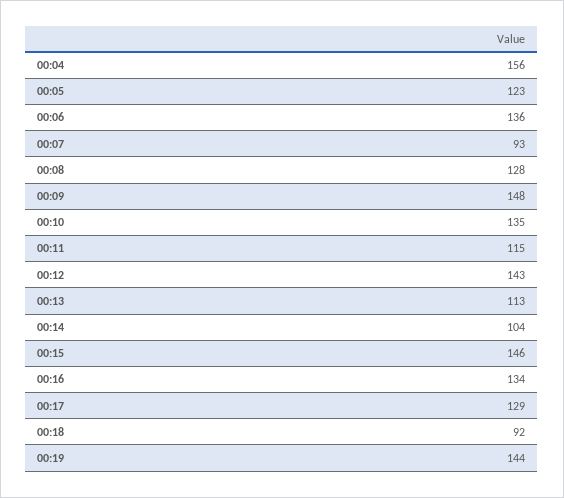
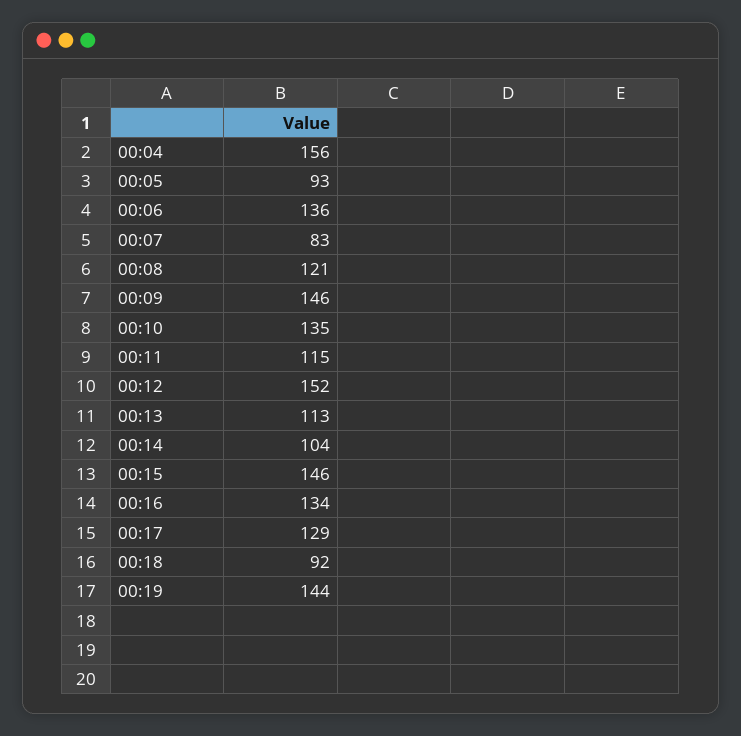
00:05: 123 -> 93
00:07: 93 -> 83
00:08: 128 -> 121
00:09: 148 -> 146
00:12: 143 -> 152

